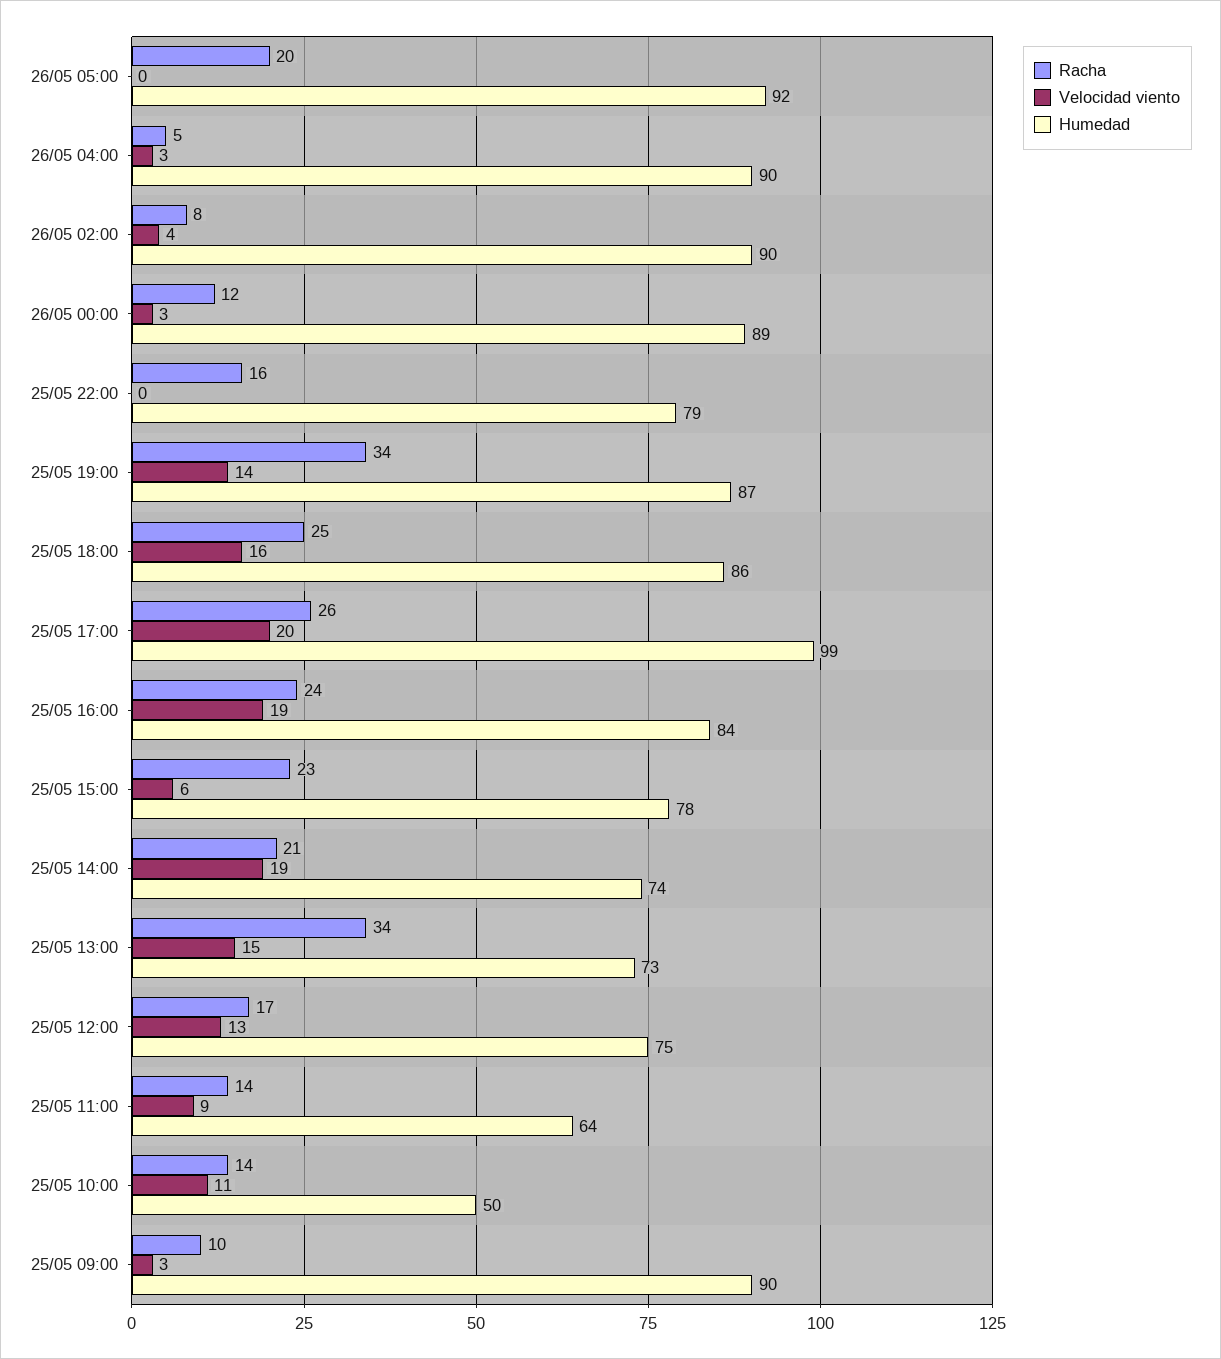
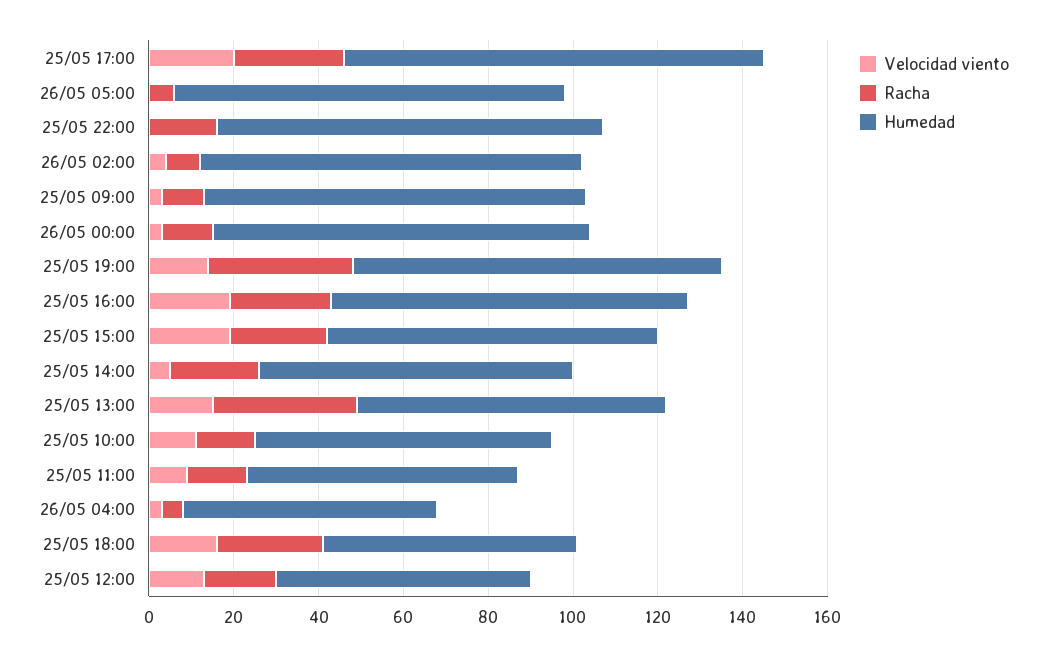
Racha, 26/05 05:00: 20 -> 5
Humedad, 26/05 04:00: 90 -> 60
Humedad, 25/05 22:00: 79 -> 90
Humedad, 25/05 18:00: 86 -> 60
Velocidad viento, 25/05 15:00: 6 -> 20
Velocidad viento, 25/05 14:00: 19 -> 5
Humedad, 25/05 12:00: 75 -> 60
Humedad, 25/05 10:00: 50 -> 70

